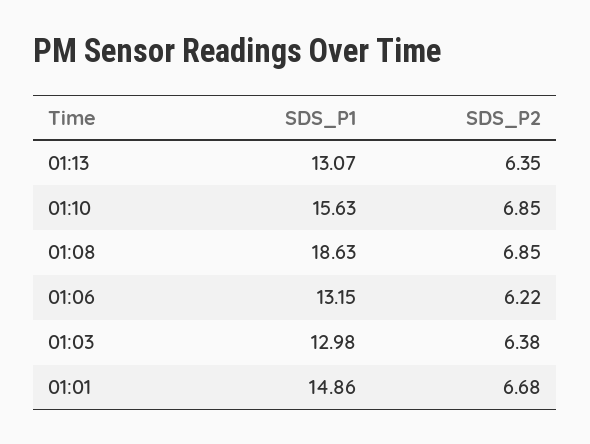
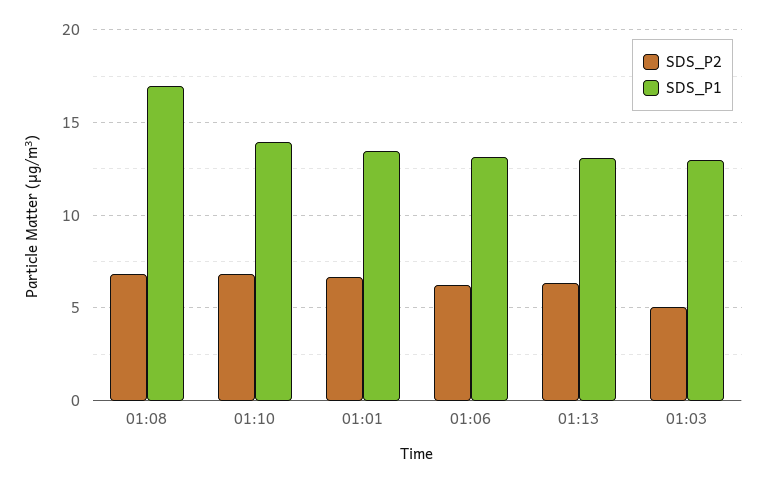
SDS_P1, 01:10: 15.63 -> 14
SDS_P1, 01:08: 18.63 -> 17
SDS_P2, 01:03: 6.38 -> 5
SDS_P1, 01:01: 14.86 -> 13.5

